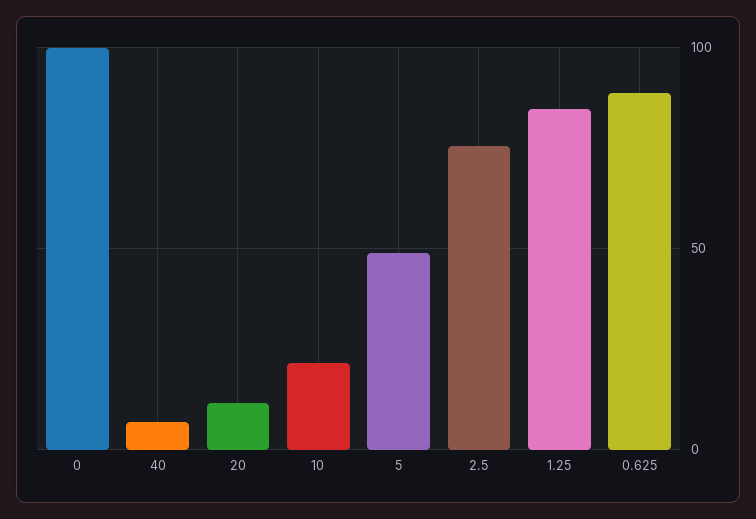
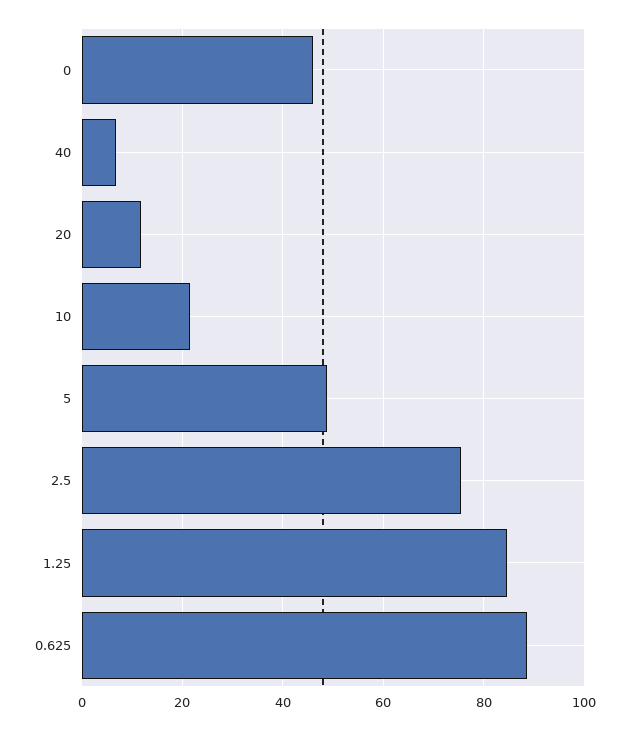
0: 100 -> 46

